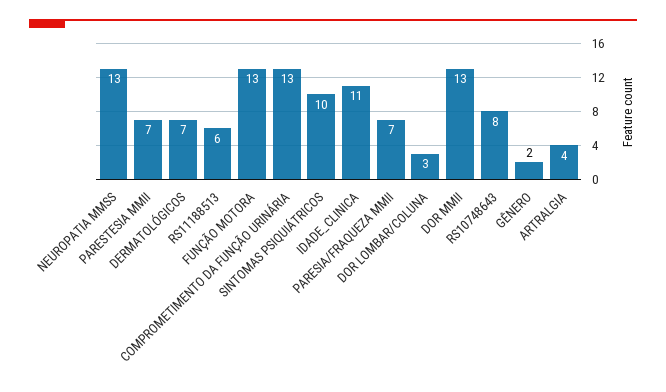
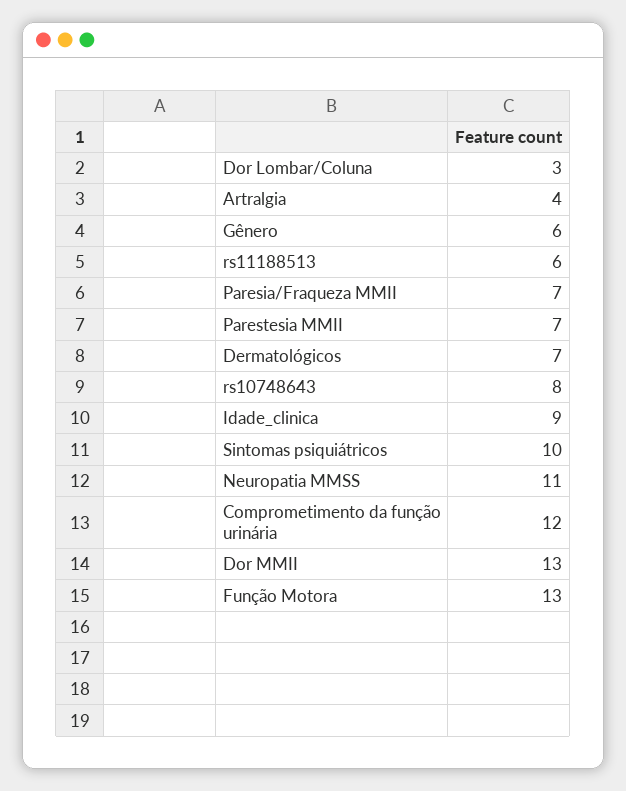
NEUROPATIA MMSS: 13 -> 11
COMPROMETIMENTO DA FUNÇÃO URINÁRIA: 13 -> 12
IDADE_CLINICA: 11 -> 9
GÊNERO: 2 -> 6

